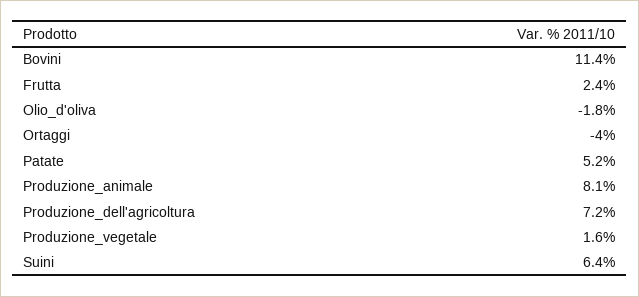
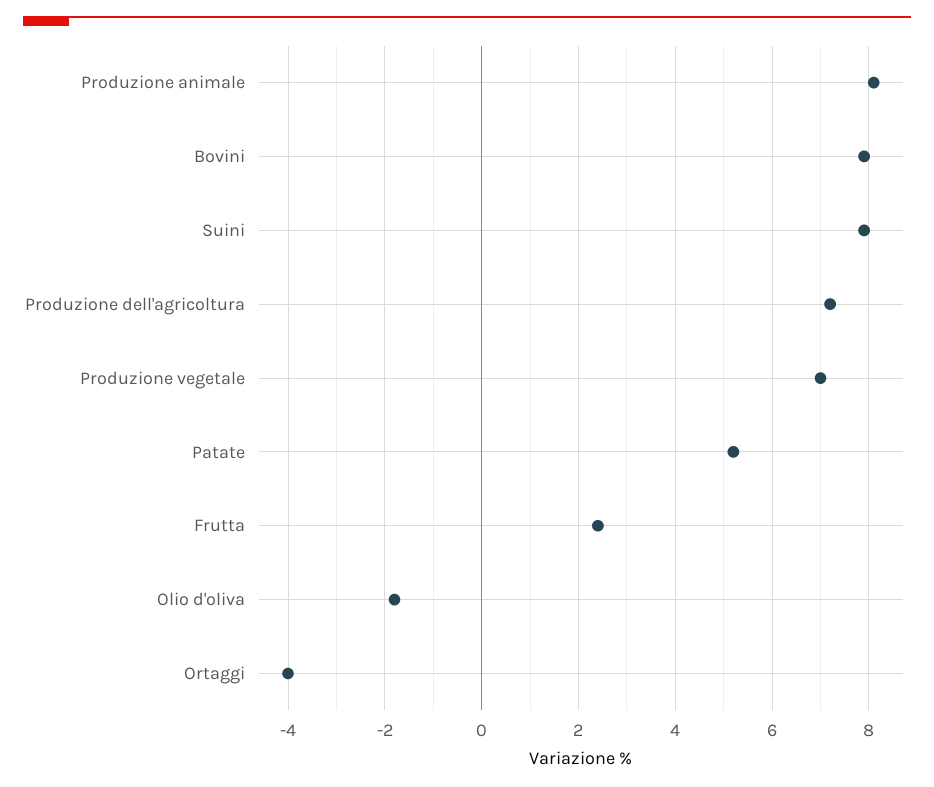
Bovini: 11.4 -> 8
Produzione_vegetale: 1.6 -> 7
Suini: 6.4 -> 8

